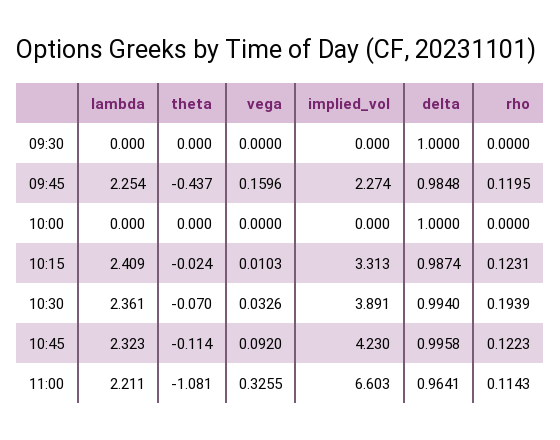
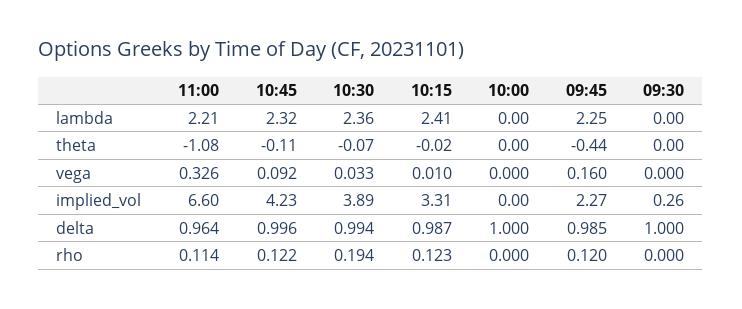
implied_vol, 09:30: 0 -> 0.26

